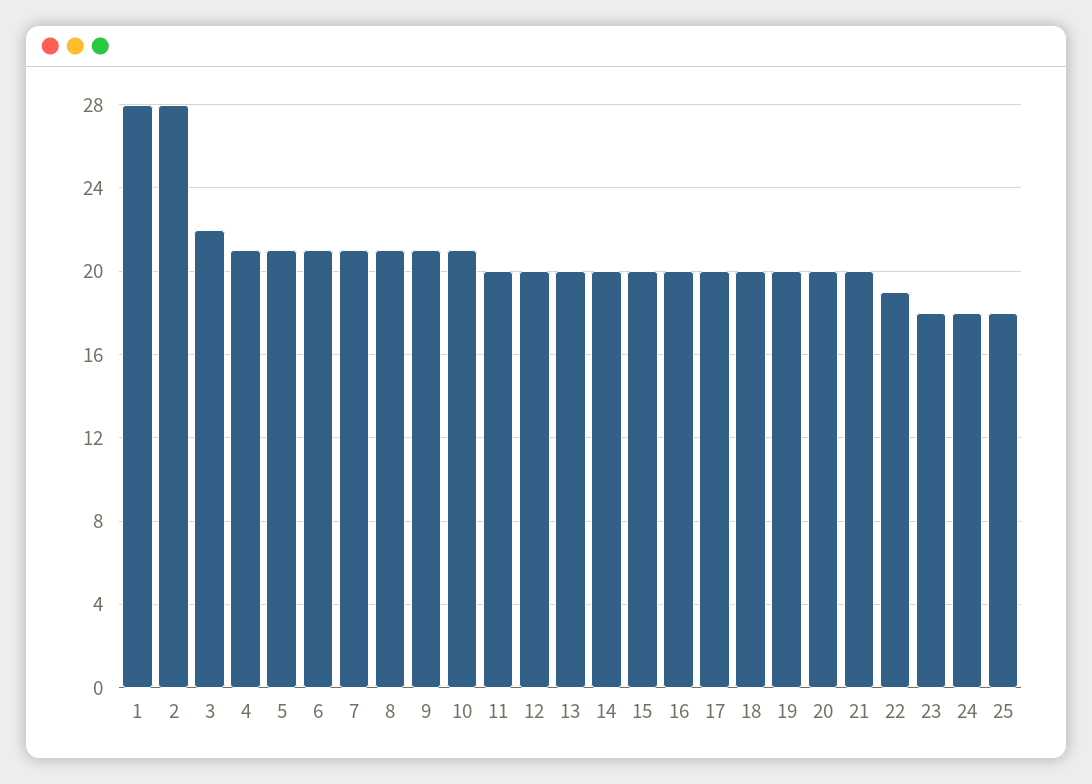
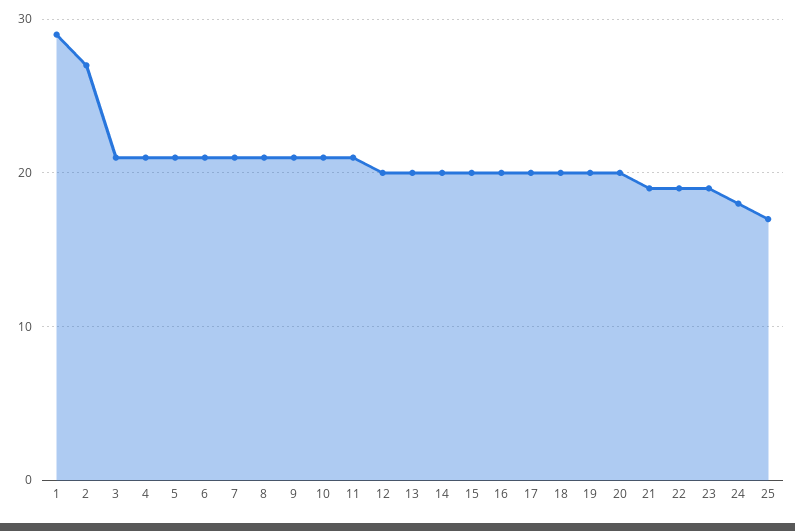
1: 28 -> 29
2: 28 -> 27
3: 22 -> 21
11: 20 -> 21
21: 20 -> 19
23: 18 -> 19
25: 18 -> 17

